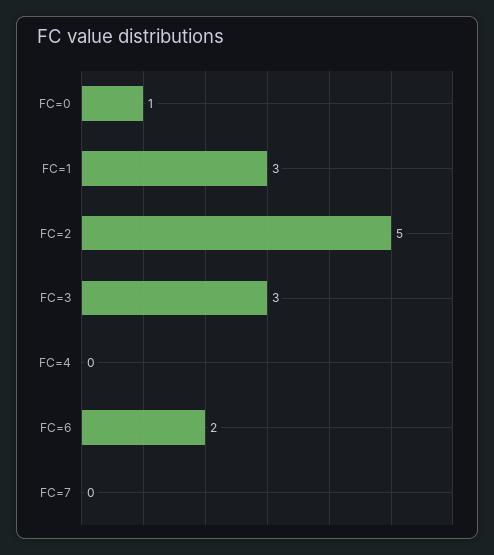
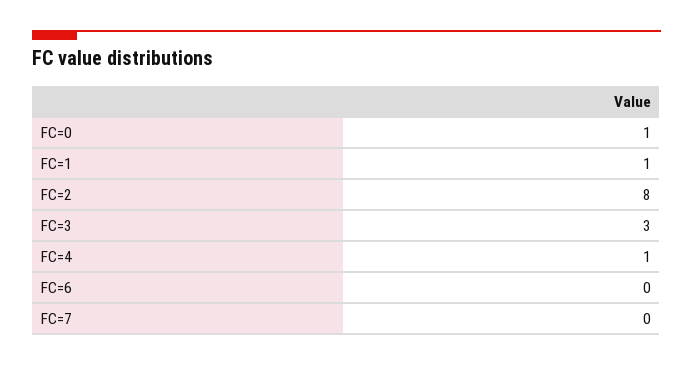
FC=1: 3 -> 1
FC=2: 5 -> 8
FC=4: 0 -> 1
FC=6: 2 -> 0

